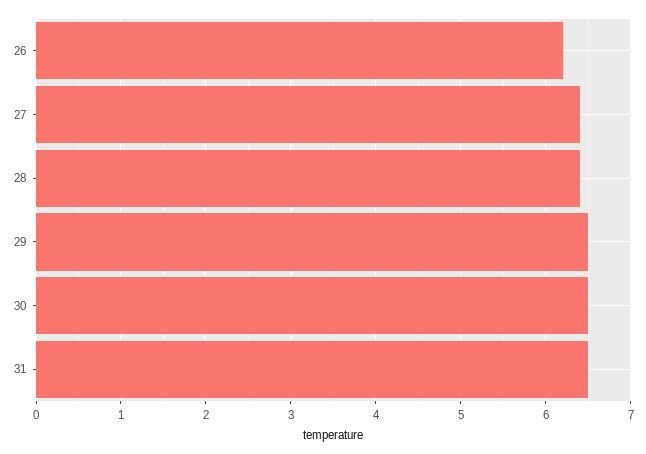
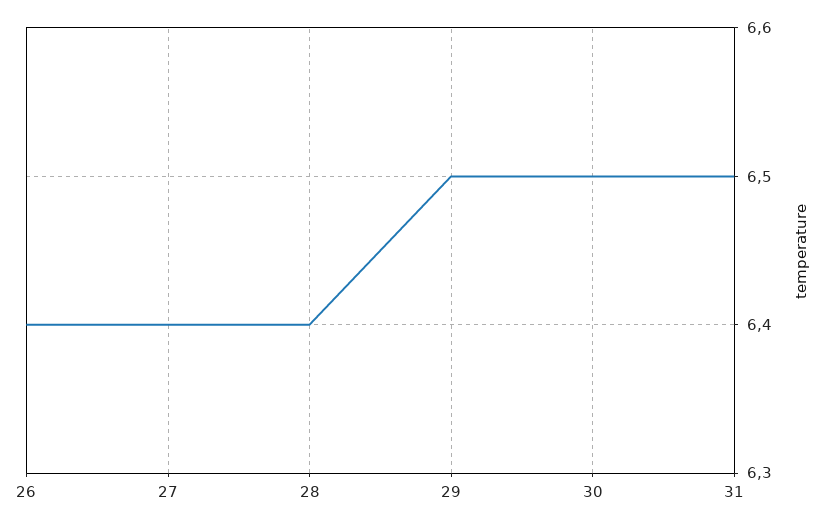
26: 6.2 -> 6.4

